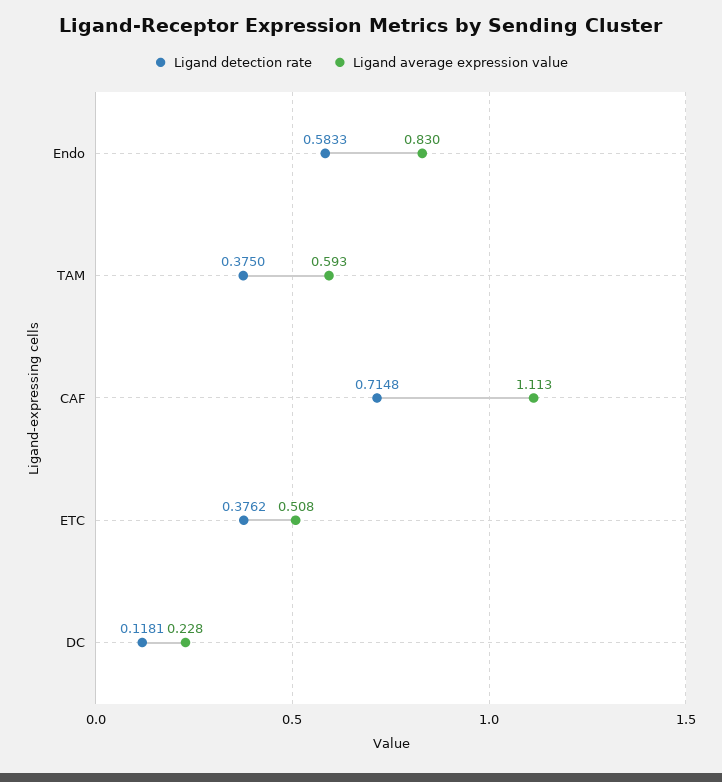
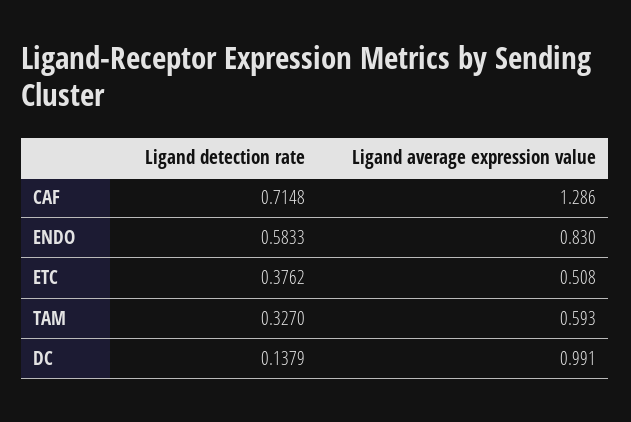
Ligand detection rate, TAM: 0.375 -> 0.327
Ligand average expression value, CAF: 1.113 -> 1.286
Ligand detection rate, DC: 0.1181 -> 0.1379
Ligand average expression value, DC: 0.228 -> 0.991

